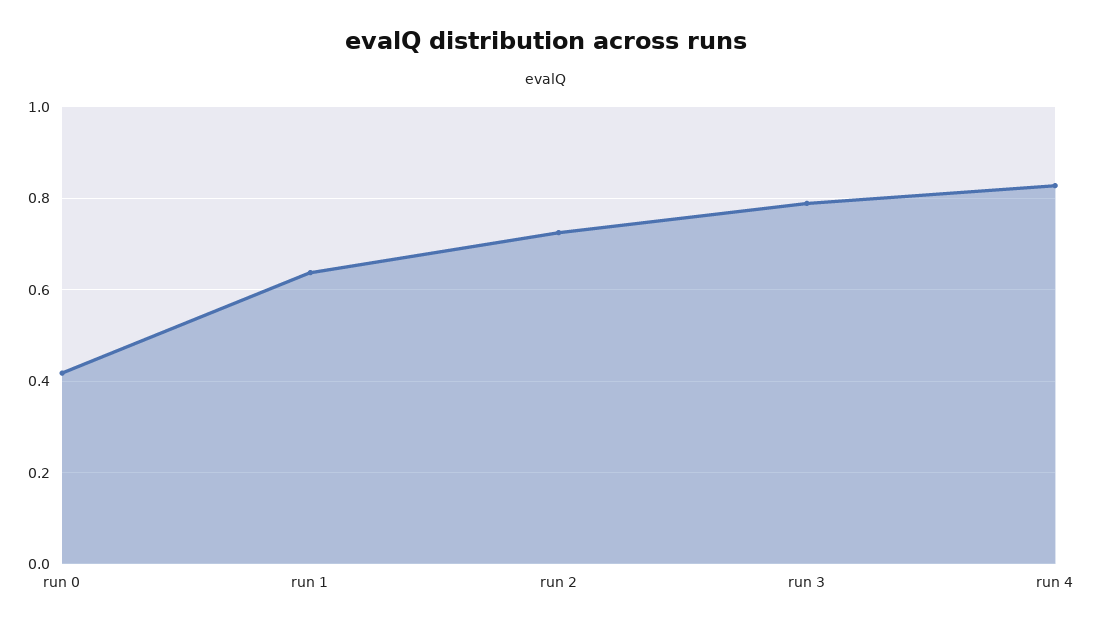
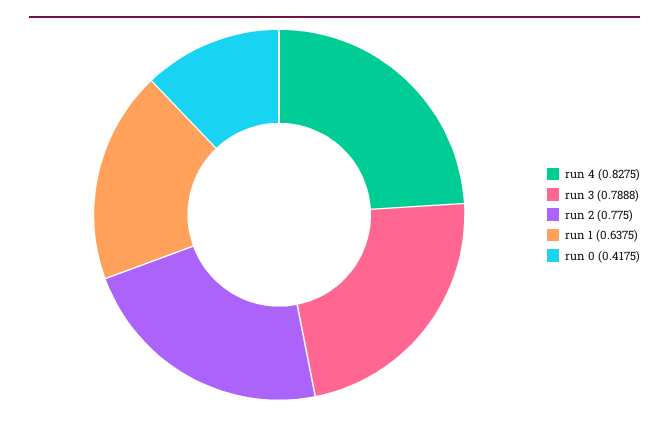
run 2: 0.72 -> 0.775

